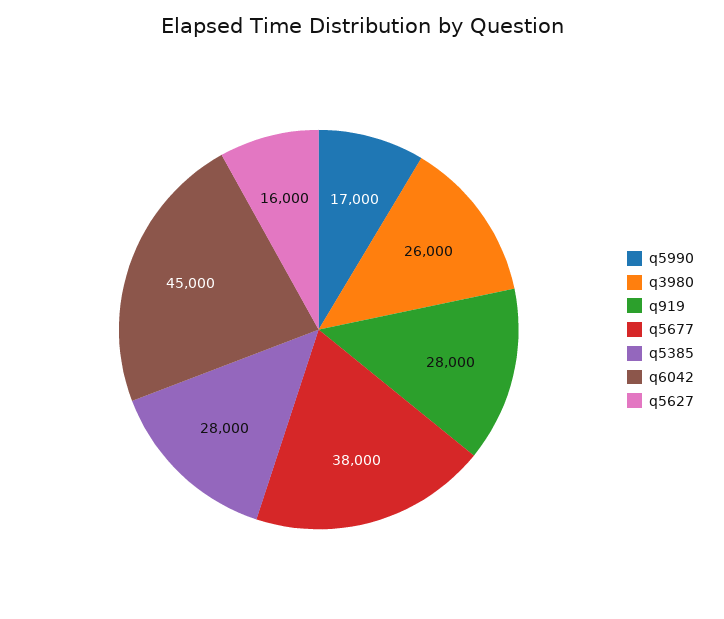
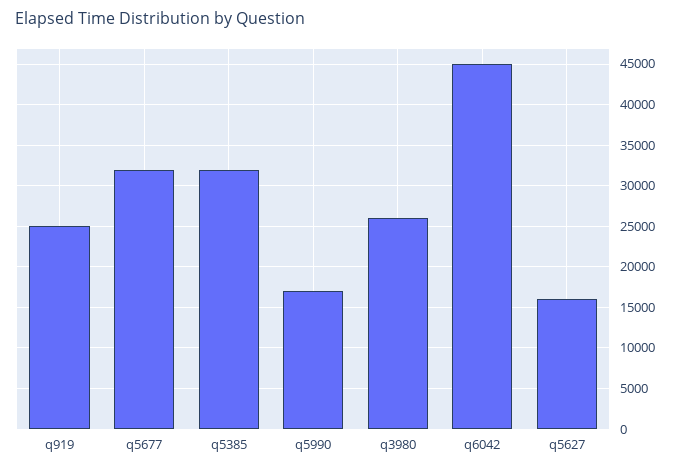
q919: 28000 -> 25000
q5677: 38000 -> 32000
q5385: 28000 -> 32000

